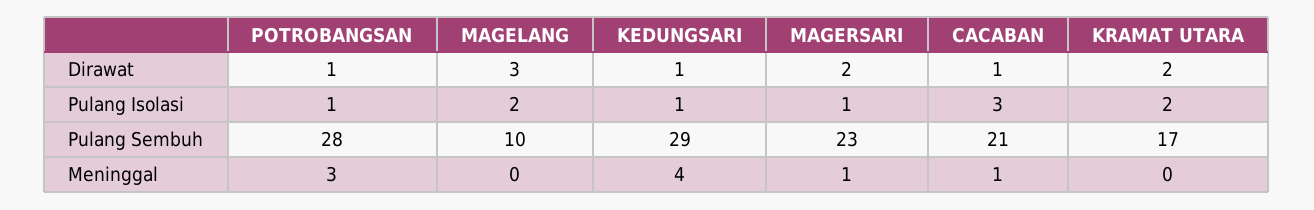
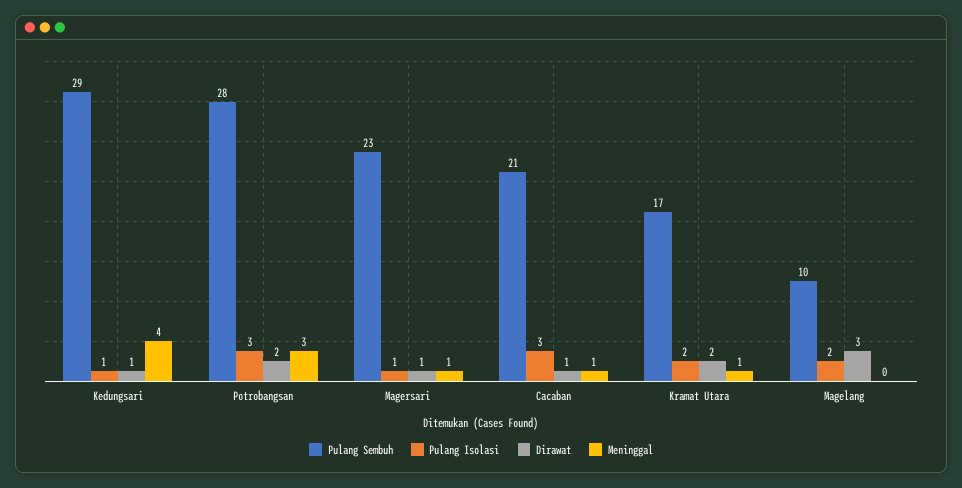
Dirawat, POTROBANGSAN: 1 -> 2
Dirawat, MAGERSARI: 2 -> 1
Pulang Isolasi, POTROBANGSAN: 1 -> 3
Meninggal, KRAMAT UTARA: 0 -> 1

